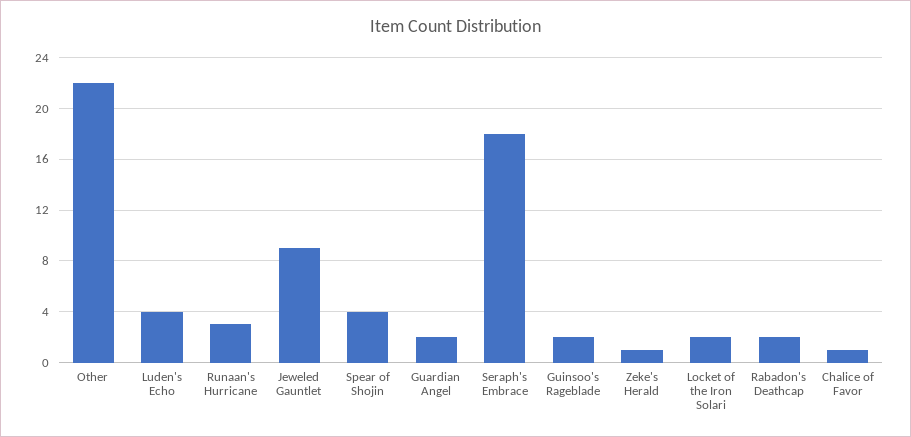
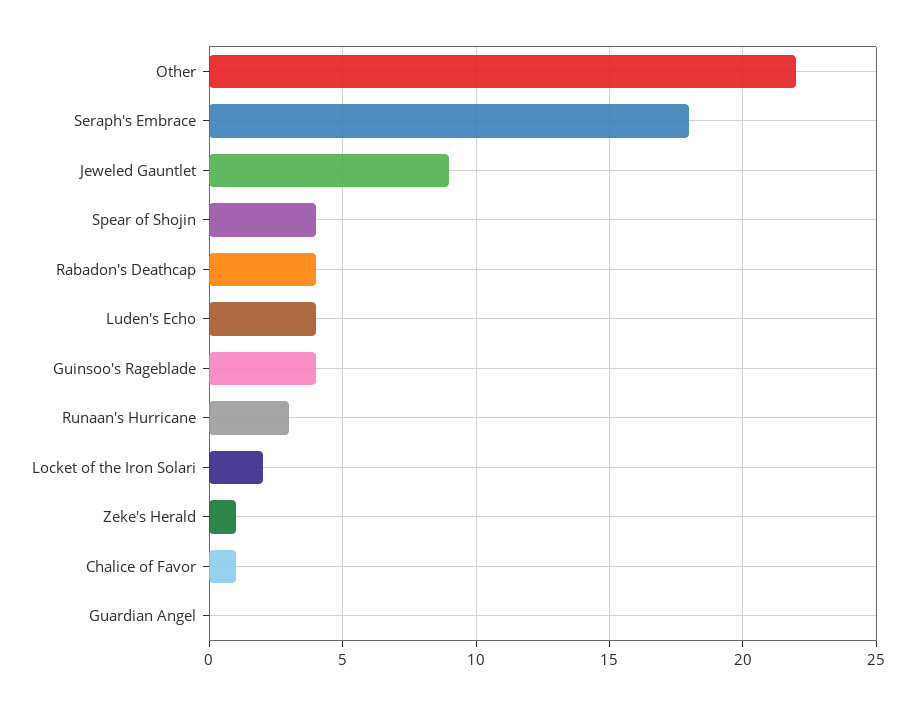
Guardian Angel: 2 -> 0
Guinsoo's Rageblade: 2 -> 4
Rabadon's Deathcap: 2 -> 4

